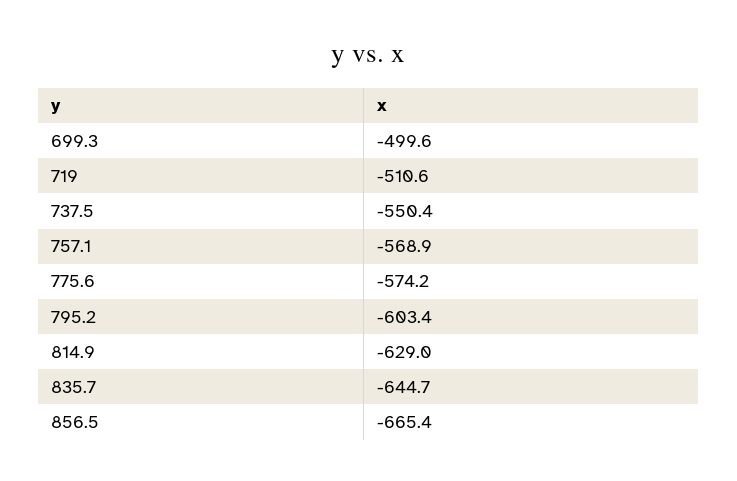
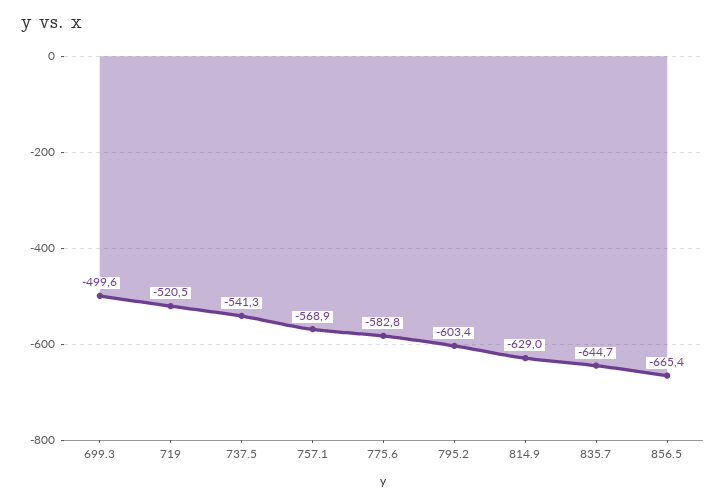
719: -510.6 -> -520.5
737.5: -550.4 -> -541.3
775.6: -574.2 -> -582.8

